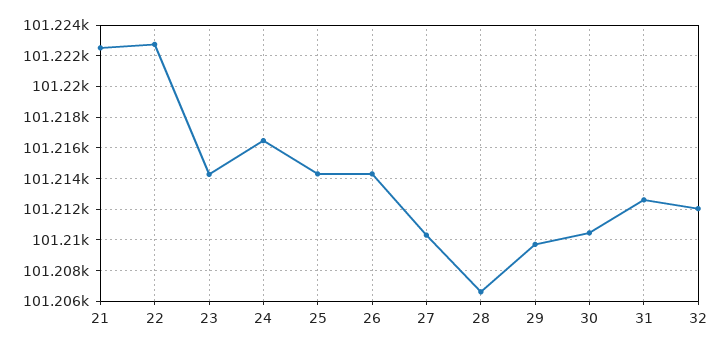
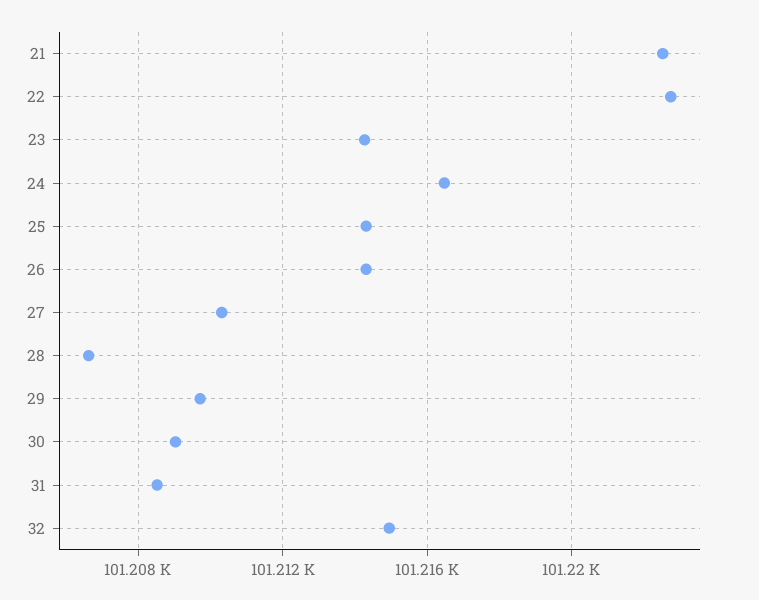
30: 101210.5 -> 101209
31: 101212.5 -> 101208.5
32: 101212 -> 101215

